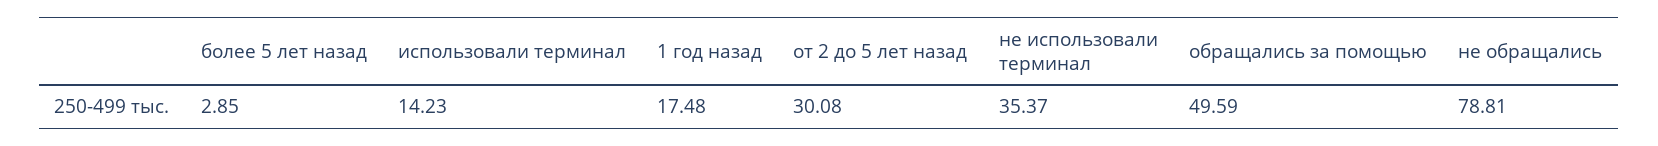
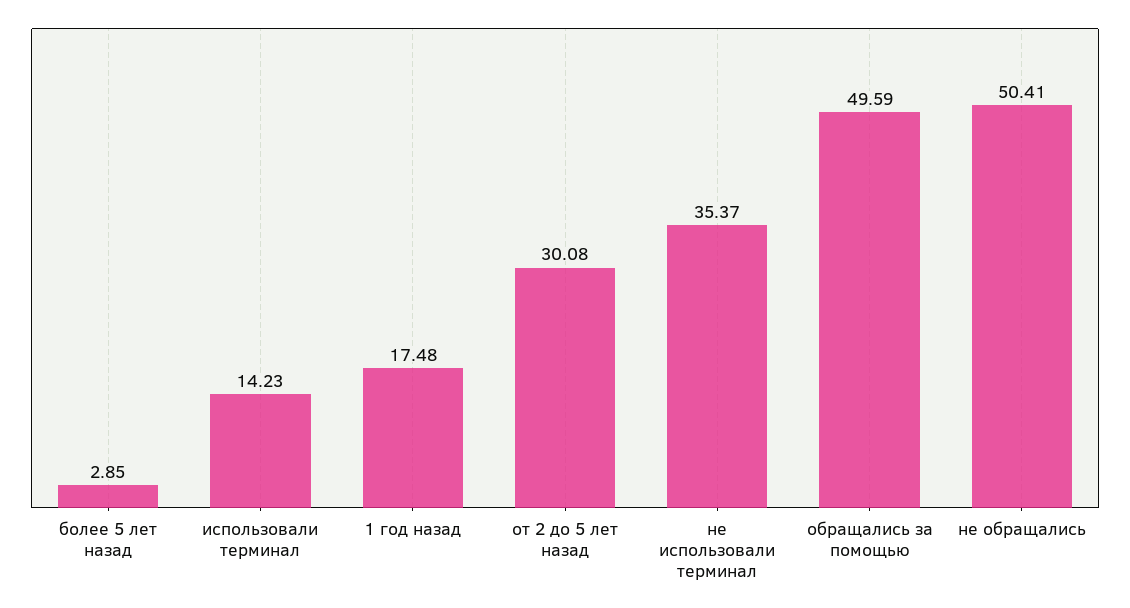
не обращались: 78.81 -> 50.41

